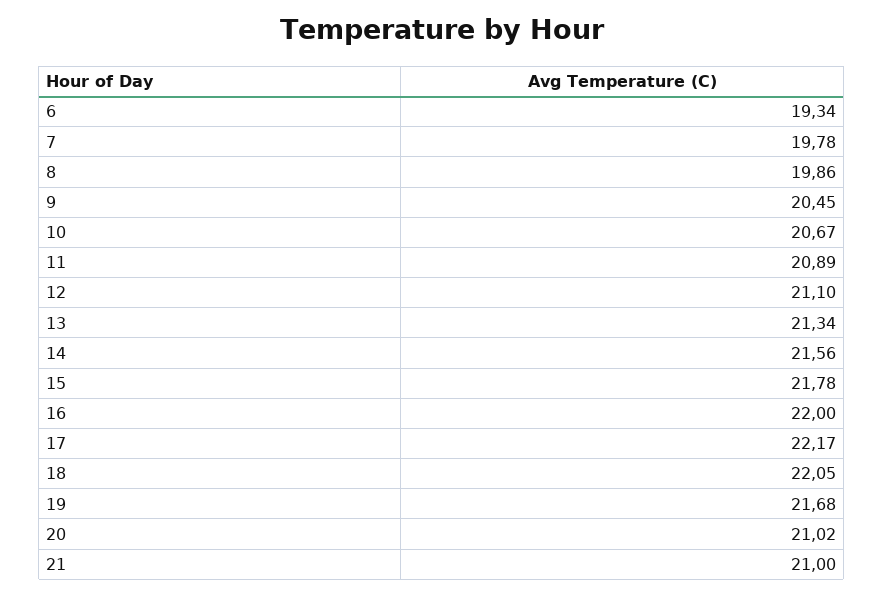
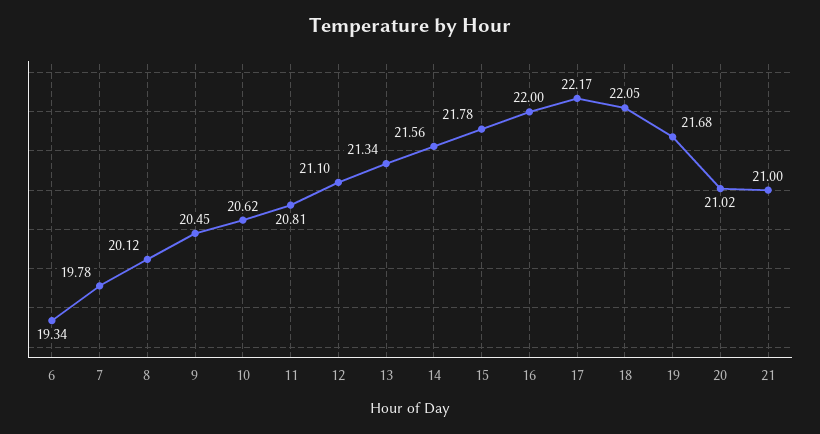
8: 19.86 -> 20.12
10: 20.67 -> 20.62
11: 20.89 -> 20.81

